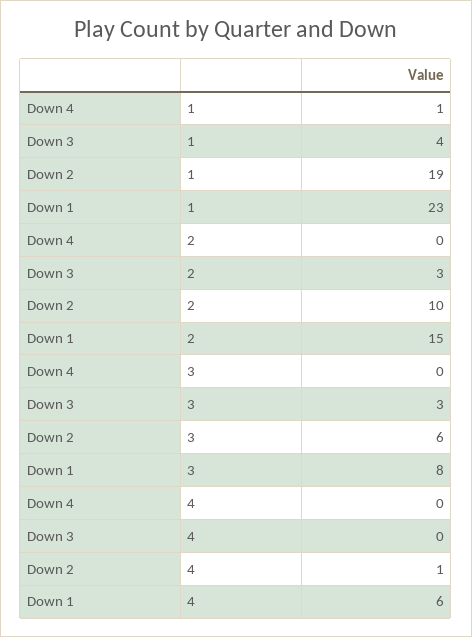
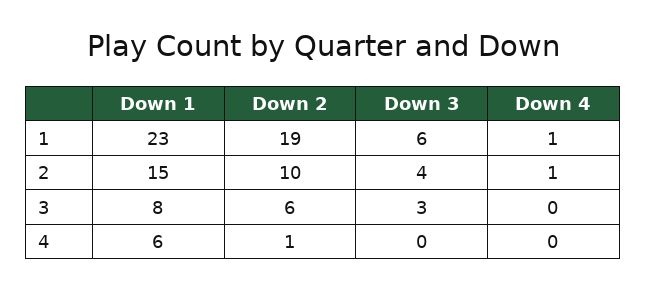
Down 3, 1: 4 -> 6
Down 4, 2: 0 -> 1
Down 3, 2: 3 -> 4

